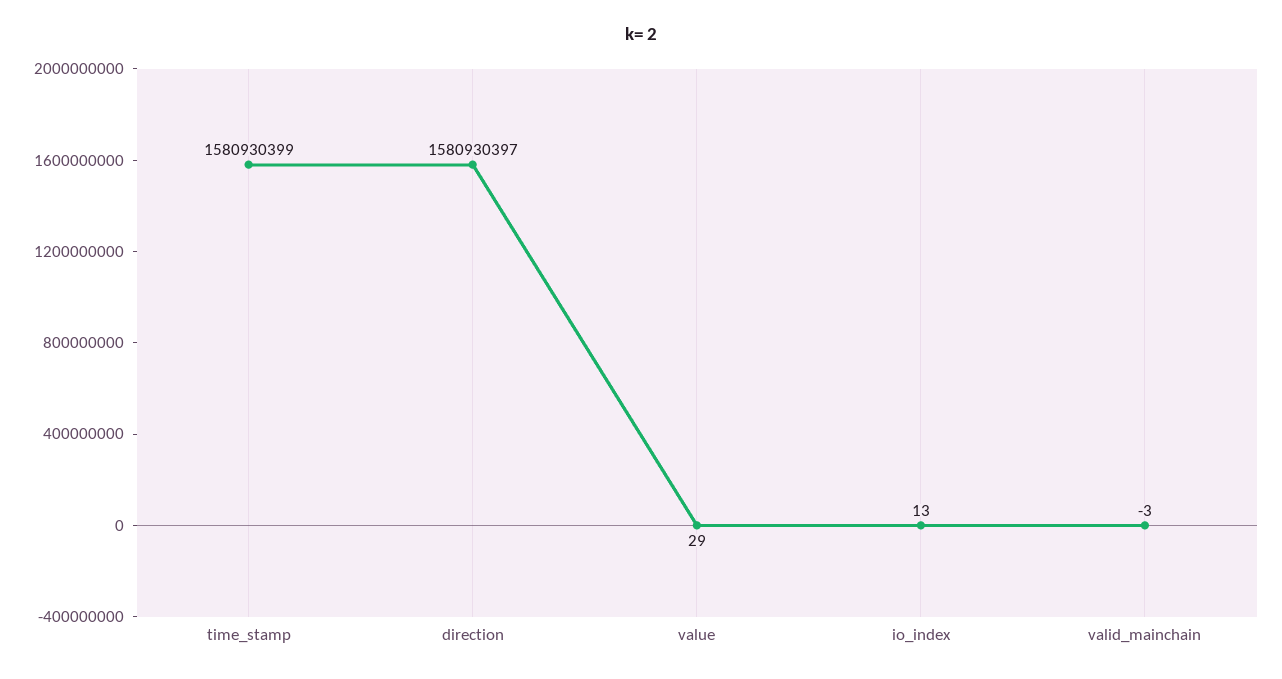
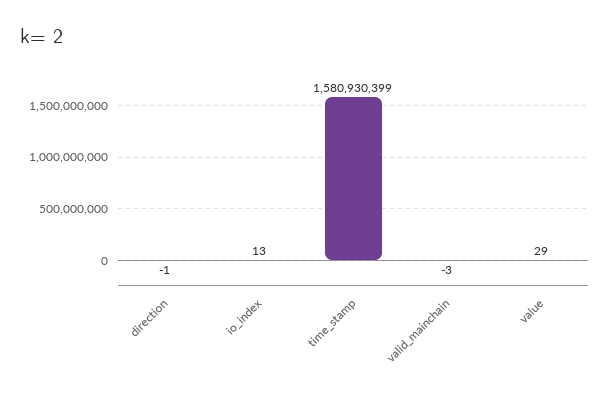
direction: 1580930397 -> -1

